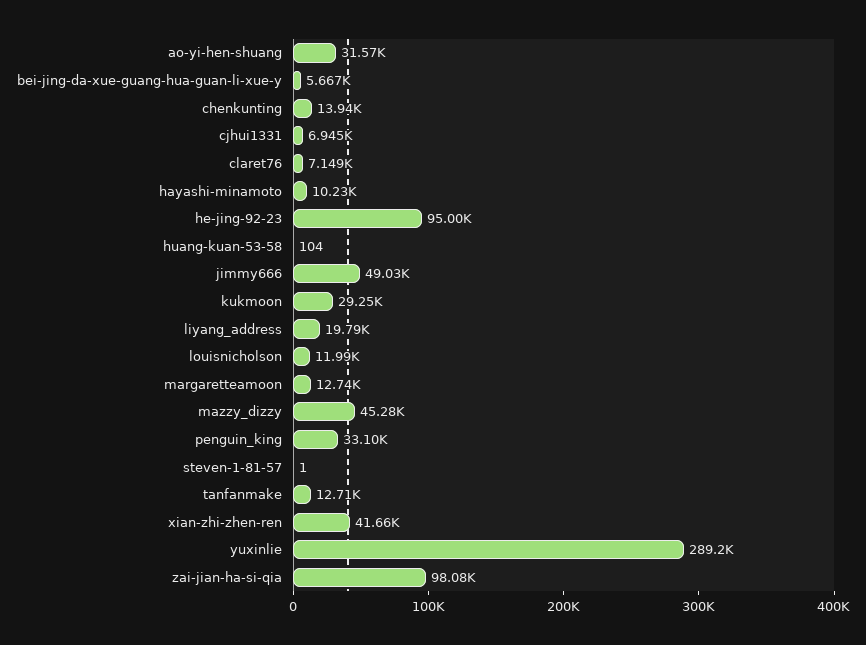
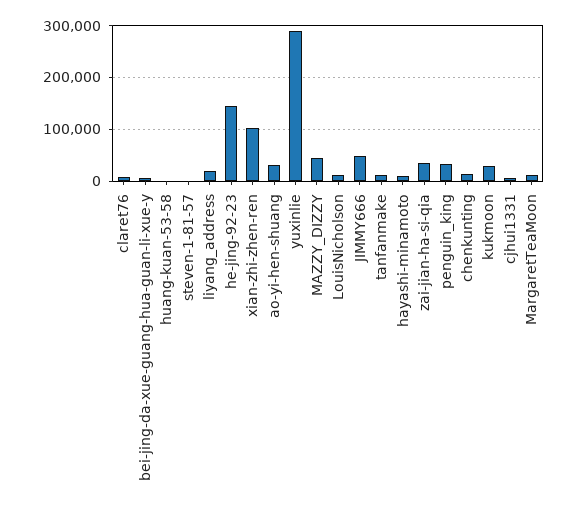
he-jing-92-23: 95000 -> 140000
xian-zhi-zhen-ren: 41660 -> 100000
zai-jian-ha-si-qia: 98080 -> 40000

